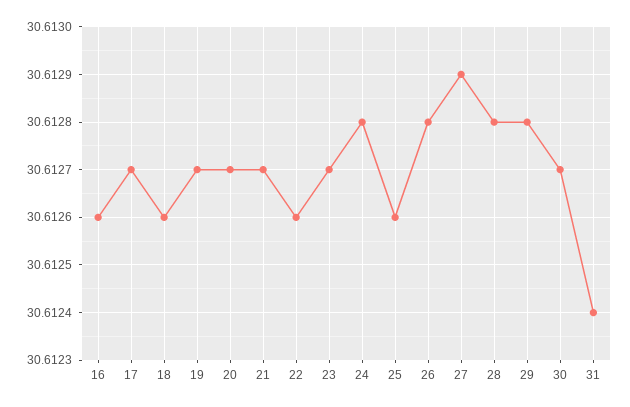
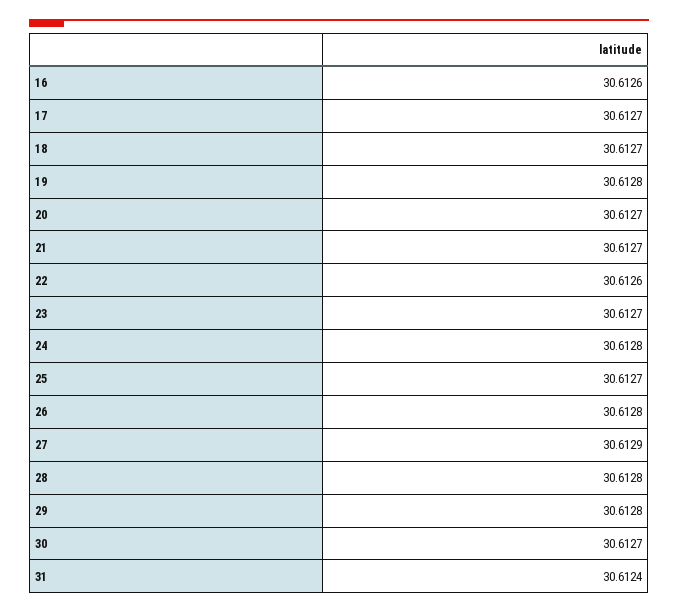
18: 30.6126 -> 30.6127
19: 30.6127 -> 30.6128
25: 30.6126 -> 30.6127

